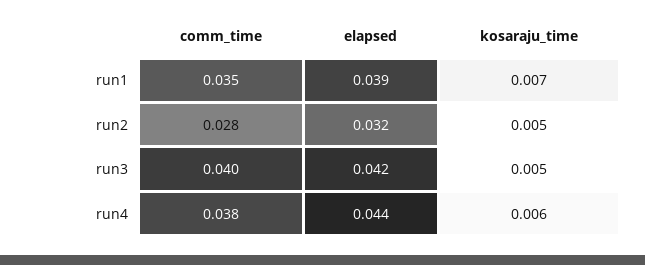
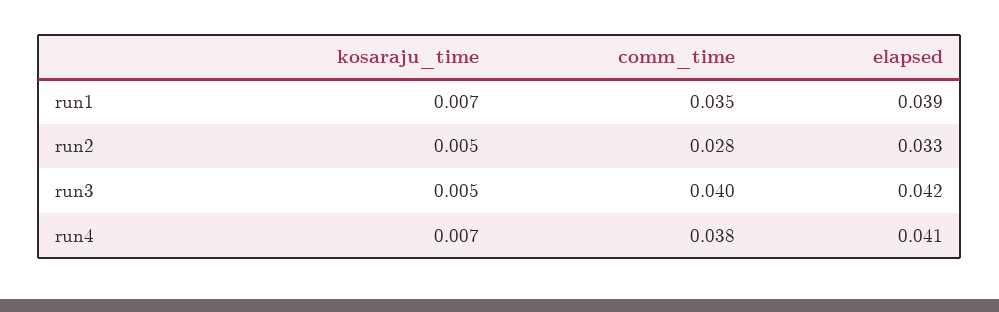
elapsed, run2: 0.032 -> 0.033
elapsed, run4: 0.044 -> 0.041
kosaraju_time, run4: 0.006 -> 0.007

